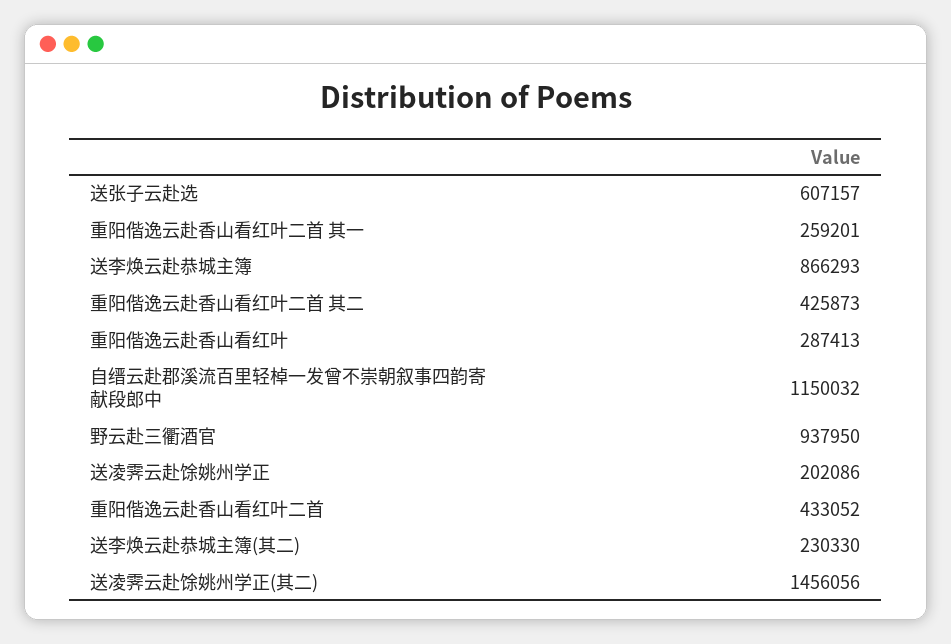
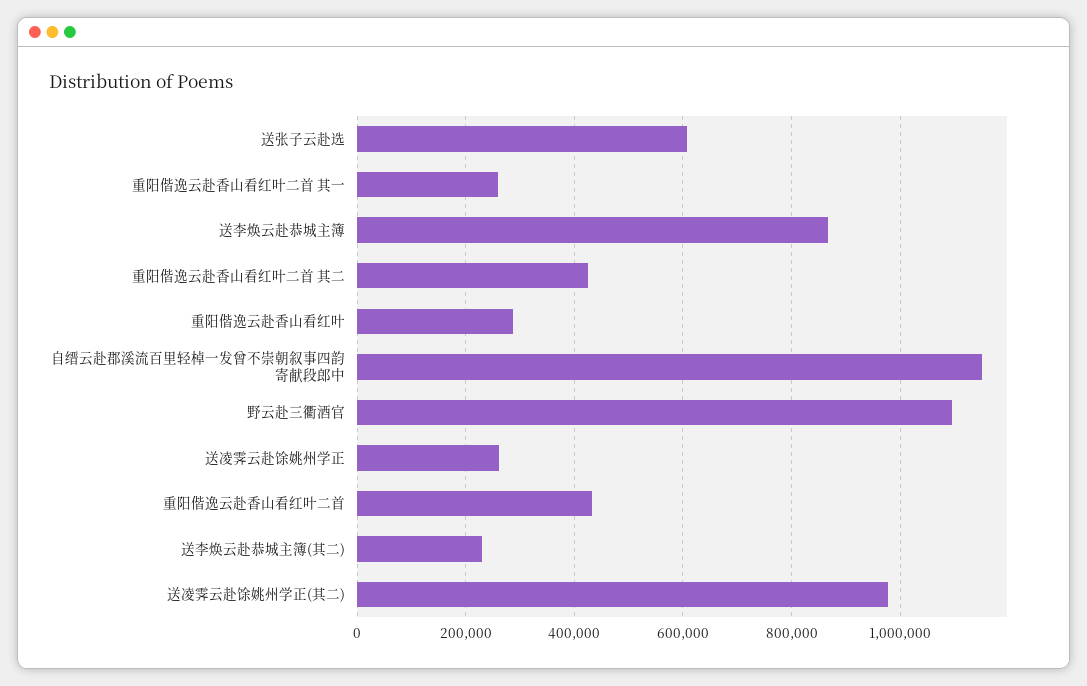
野云赴三衢酒官: 937950 -> 1100000
送凌霁云赴馀姚州学正: 202086 -> 260000
送凌霁云赴馀姚州学正(其二): 1456056 -> 980000

